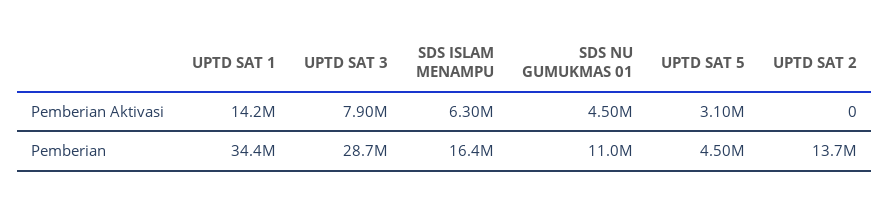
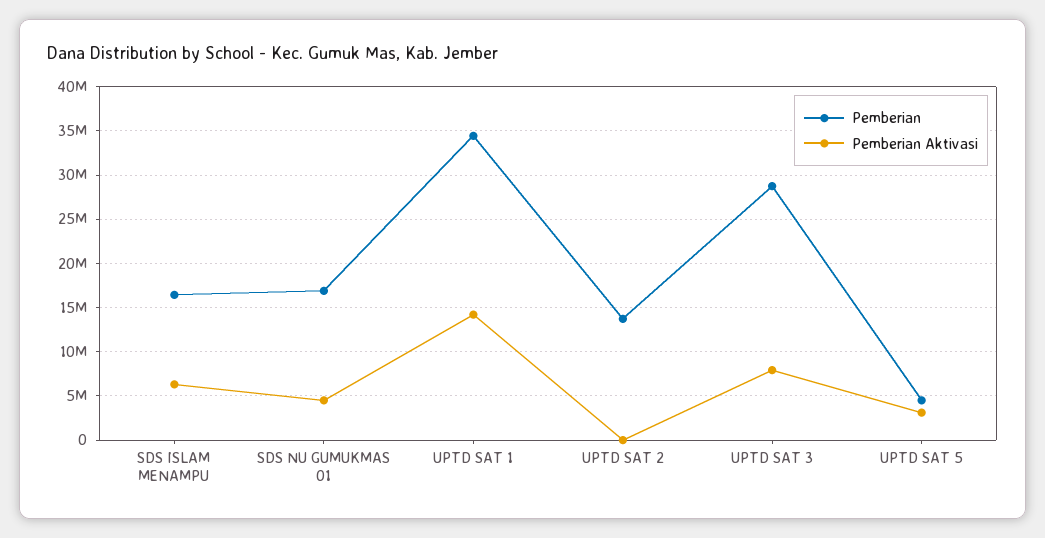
Pemberian, SDS NU GUMUKMAS 01: 11000000 -> 17000000

